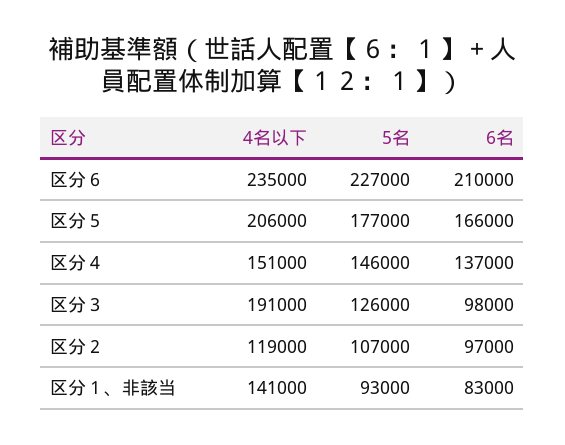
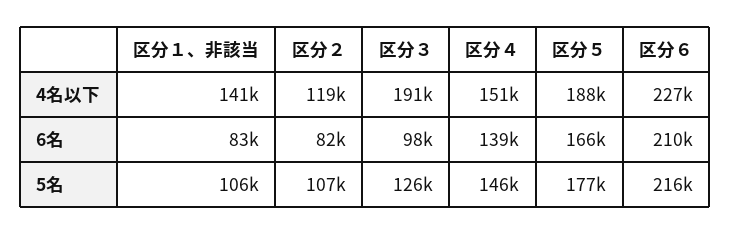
4名以下, 区分６: 235000 -> 227000
5名, 区分６: 227000 -> 216000
4名以下, 区分５: 206000 -> 188000
6名, 区分４: 137000 -> 139000
6名, 区分２: 97000 -> 82000
5名, 区分１、非該当: 93000 -> 106000

